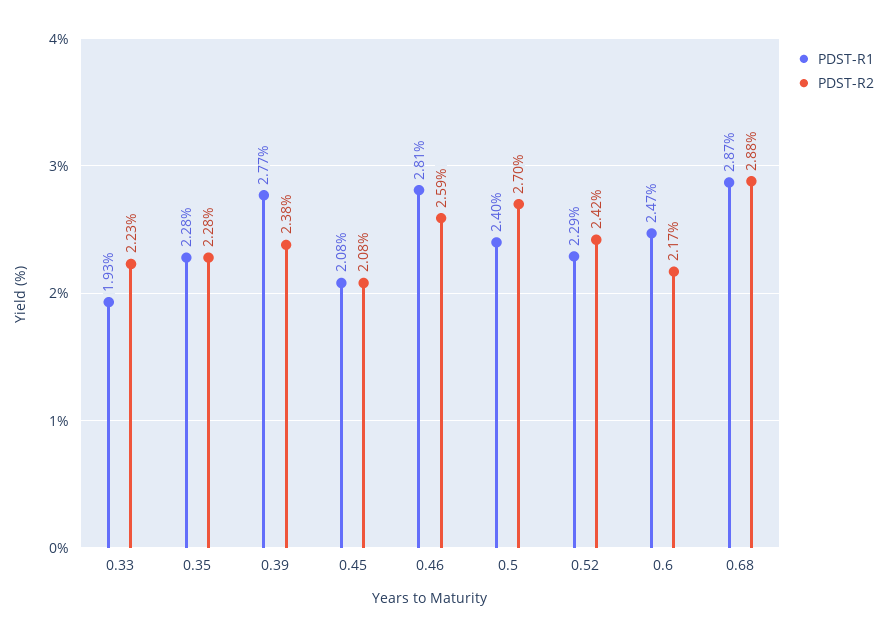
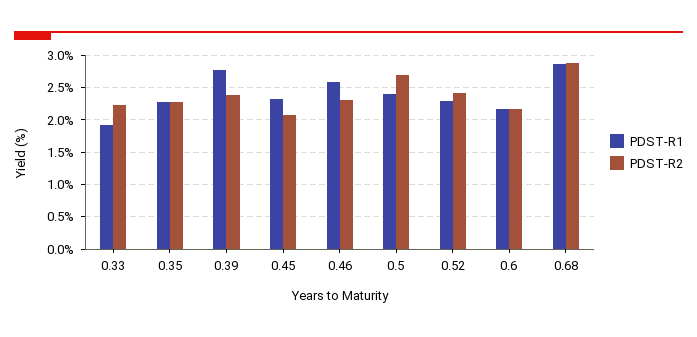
PDST-R1, 0.45: 2.08 -> 2.3
PDST-R1, 0.46: 2.81 -> 2.6
PDST-R2, 0.46: 2.59 -> 2.3
PDST-R1, 0.6: 2.47 -> 2.2

